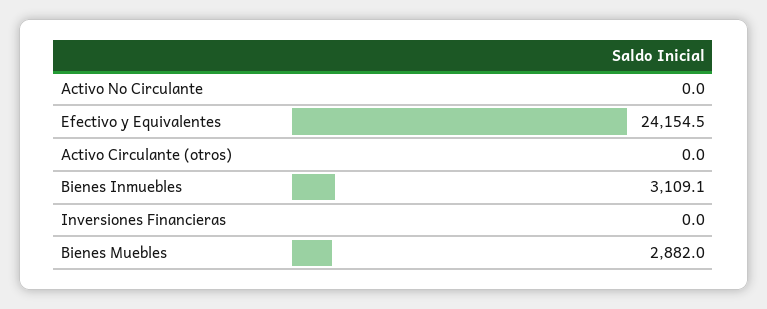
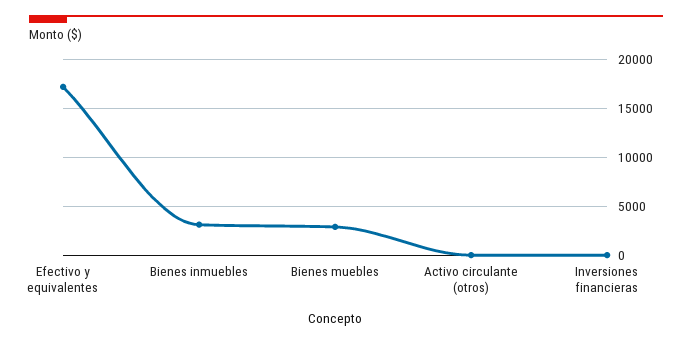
Activo No Circulante: 0 -> none
Efectivo y Equivalentes: 24154.5 -> 17000

